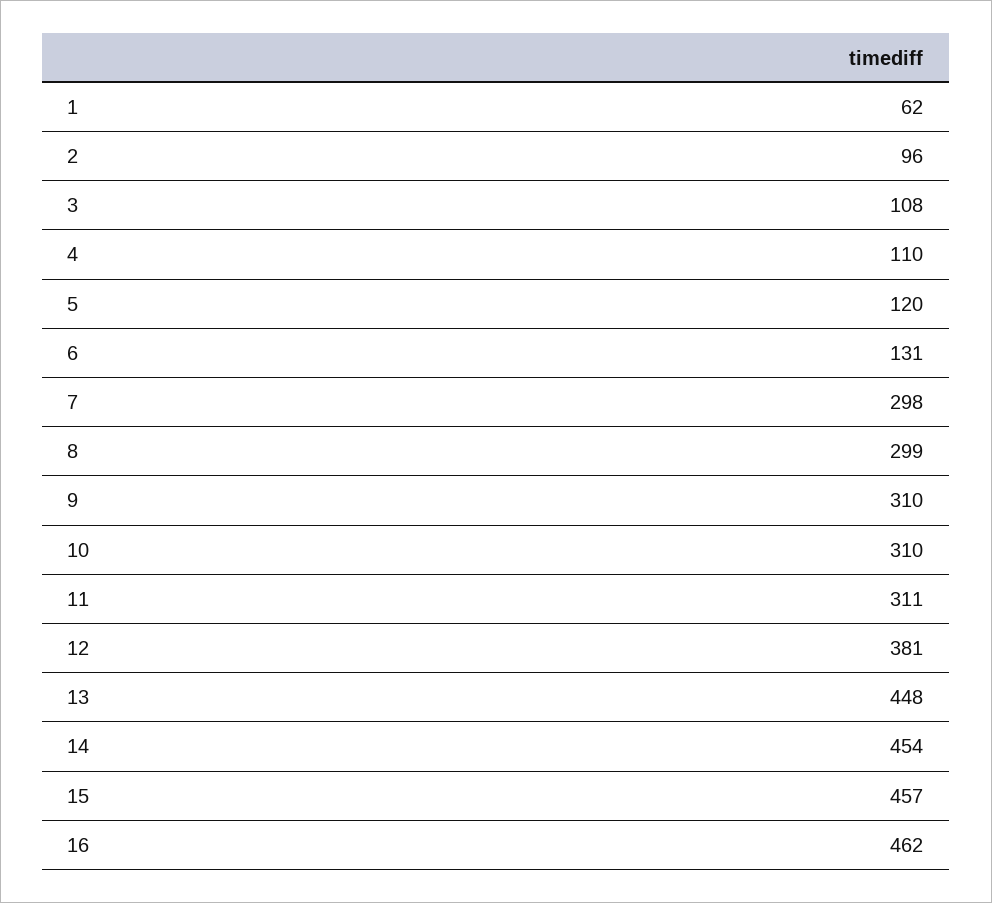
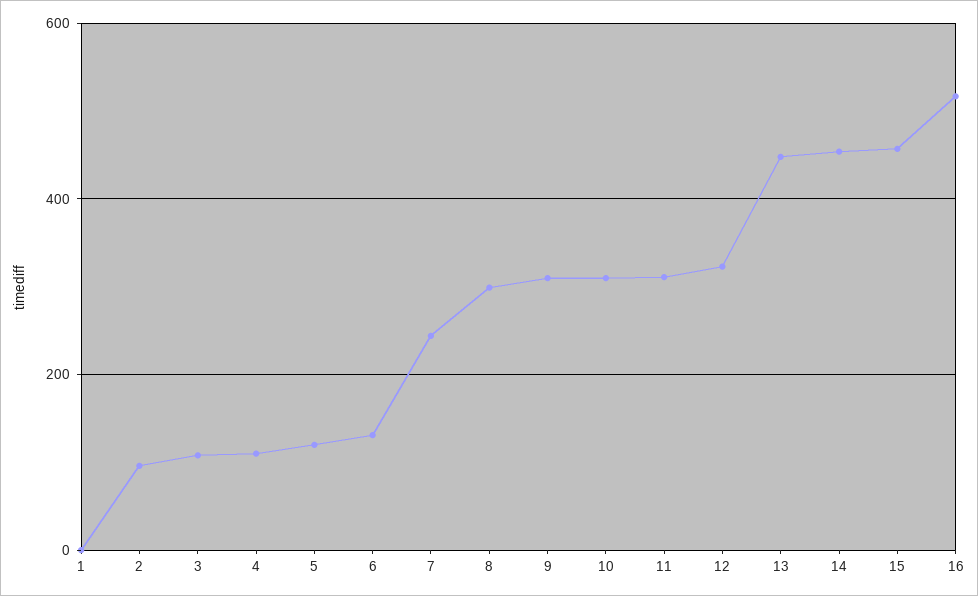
1: 62 -> 0
7: 298 -> 240
12: 381 -> 320
16: 462 -> 520

